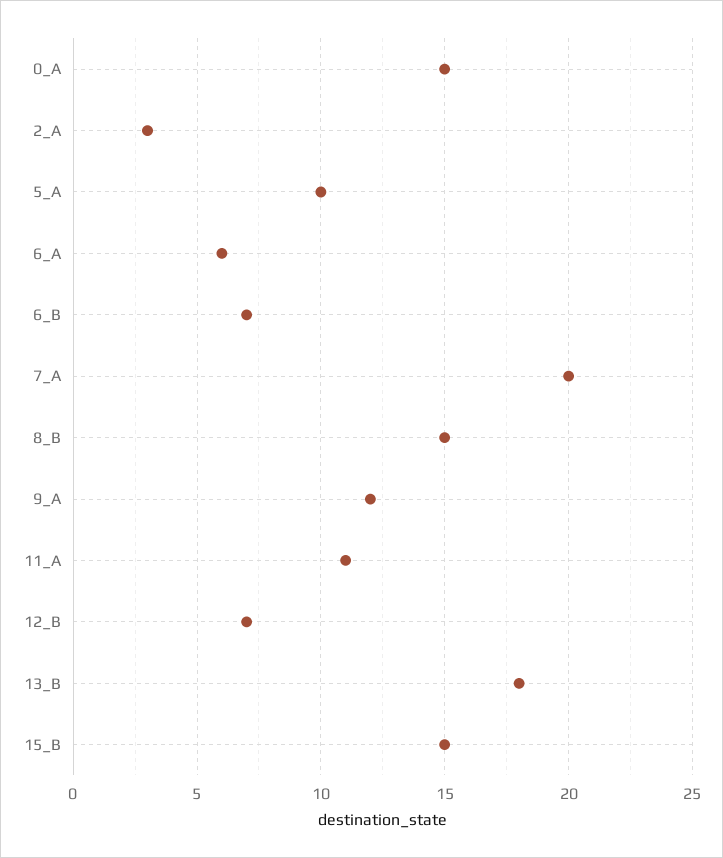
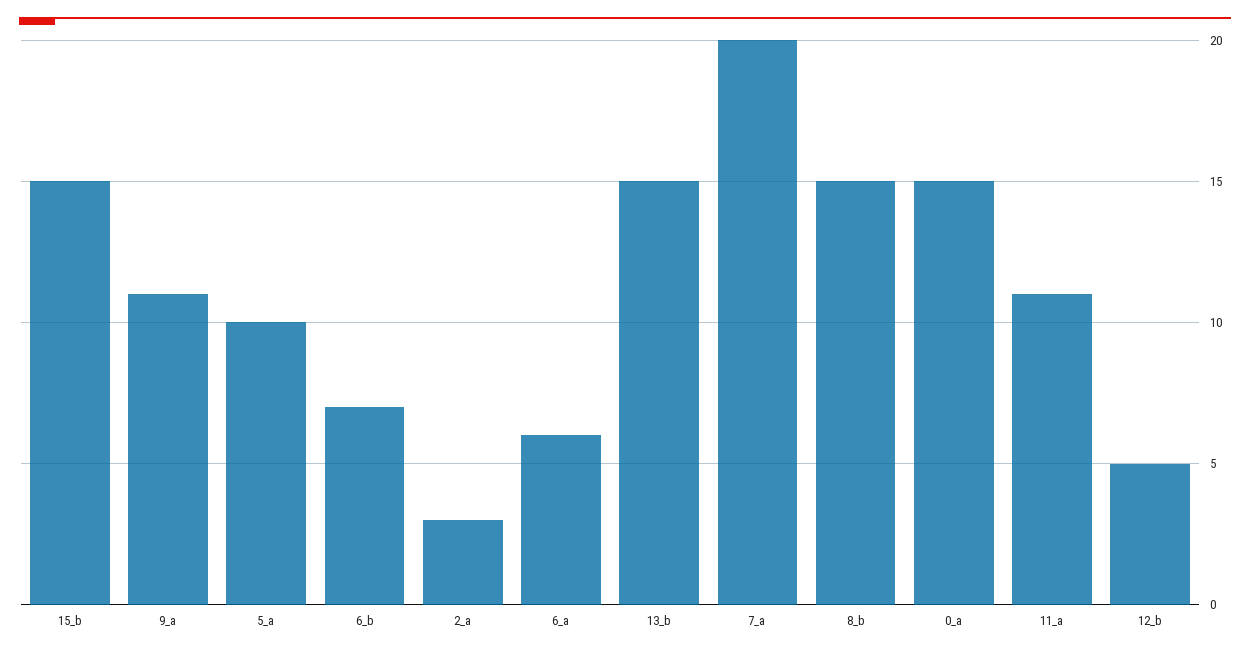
9_A: 12 -> 11
12_B: 7 -> 5
13_B: 18 -> 15

